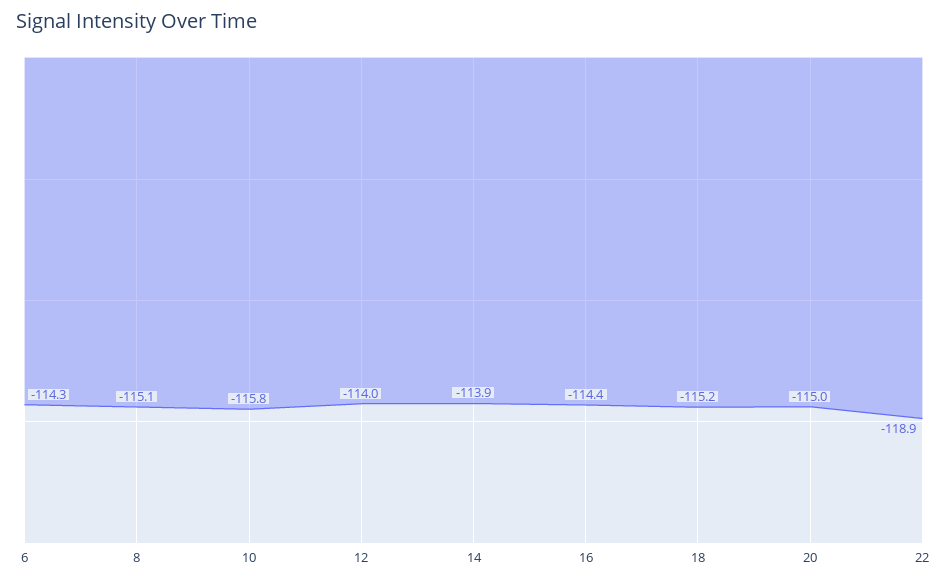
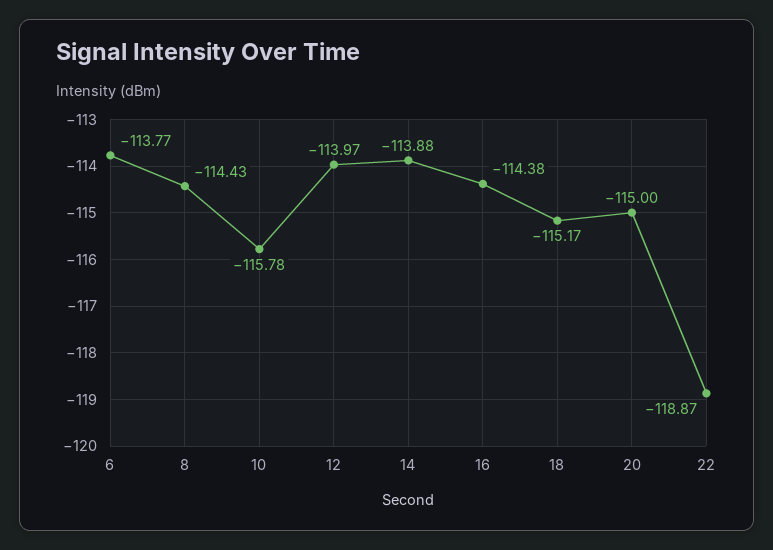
6: -114.3 -> -113.77
8: -115.1 -> -114.43

